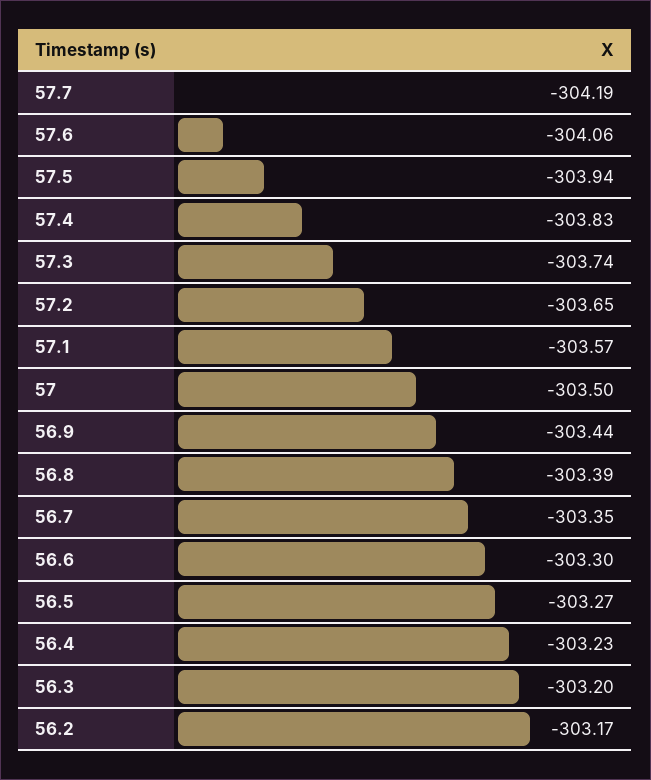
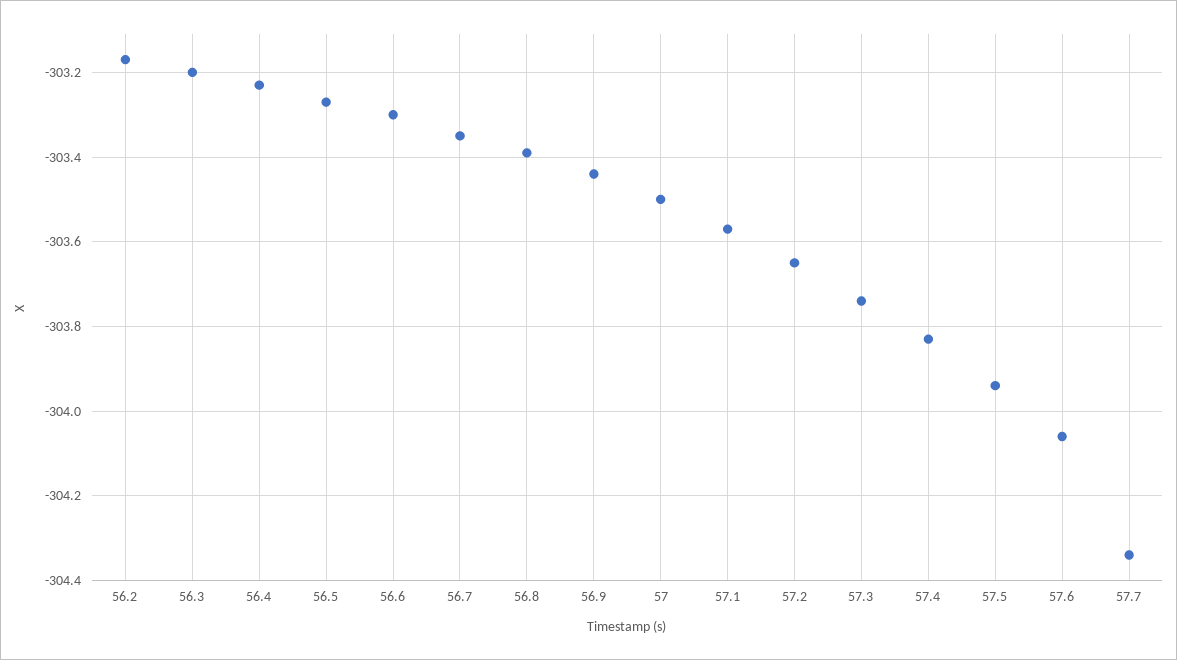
57.7: -304.19 -> -304.35

